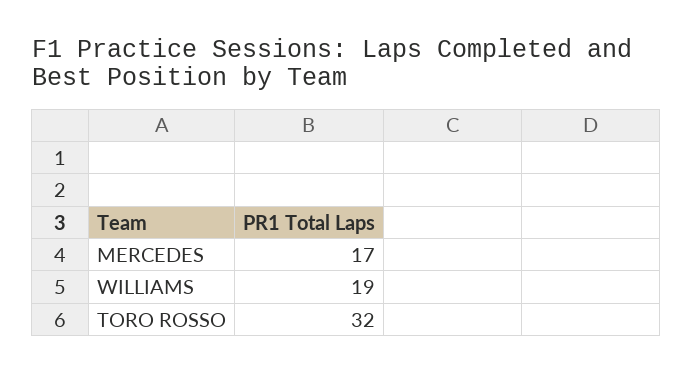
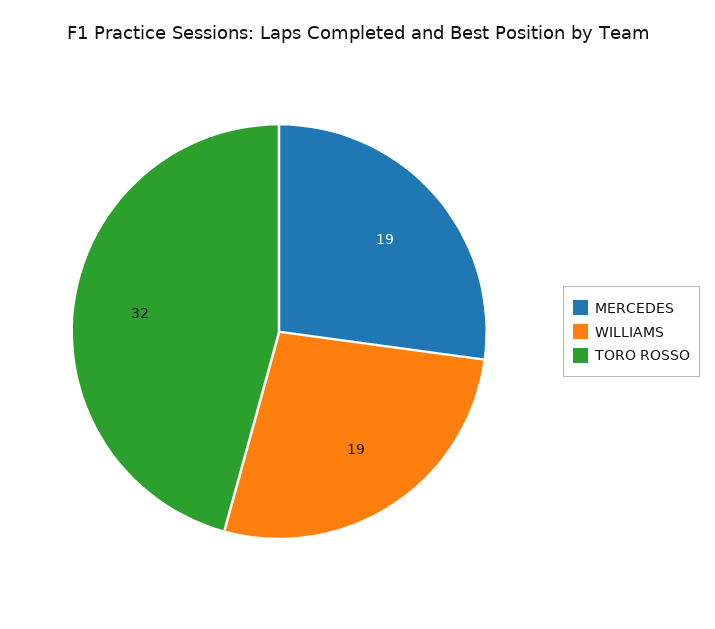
MERCEDES: 17 -> 19

